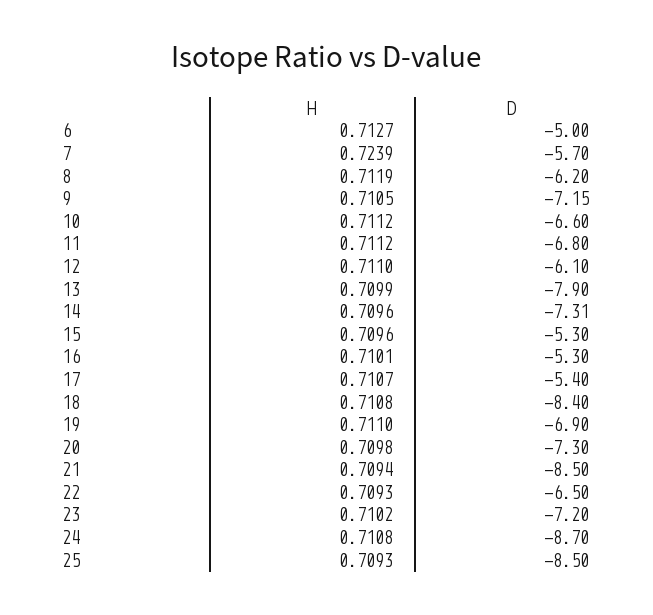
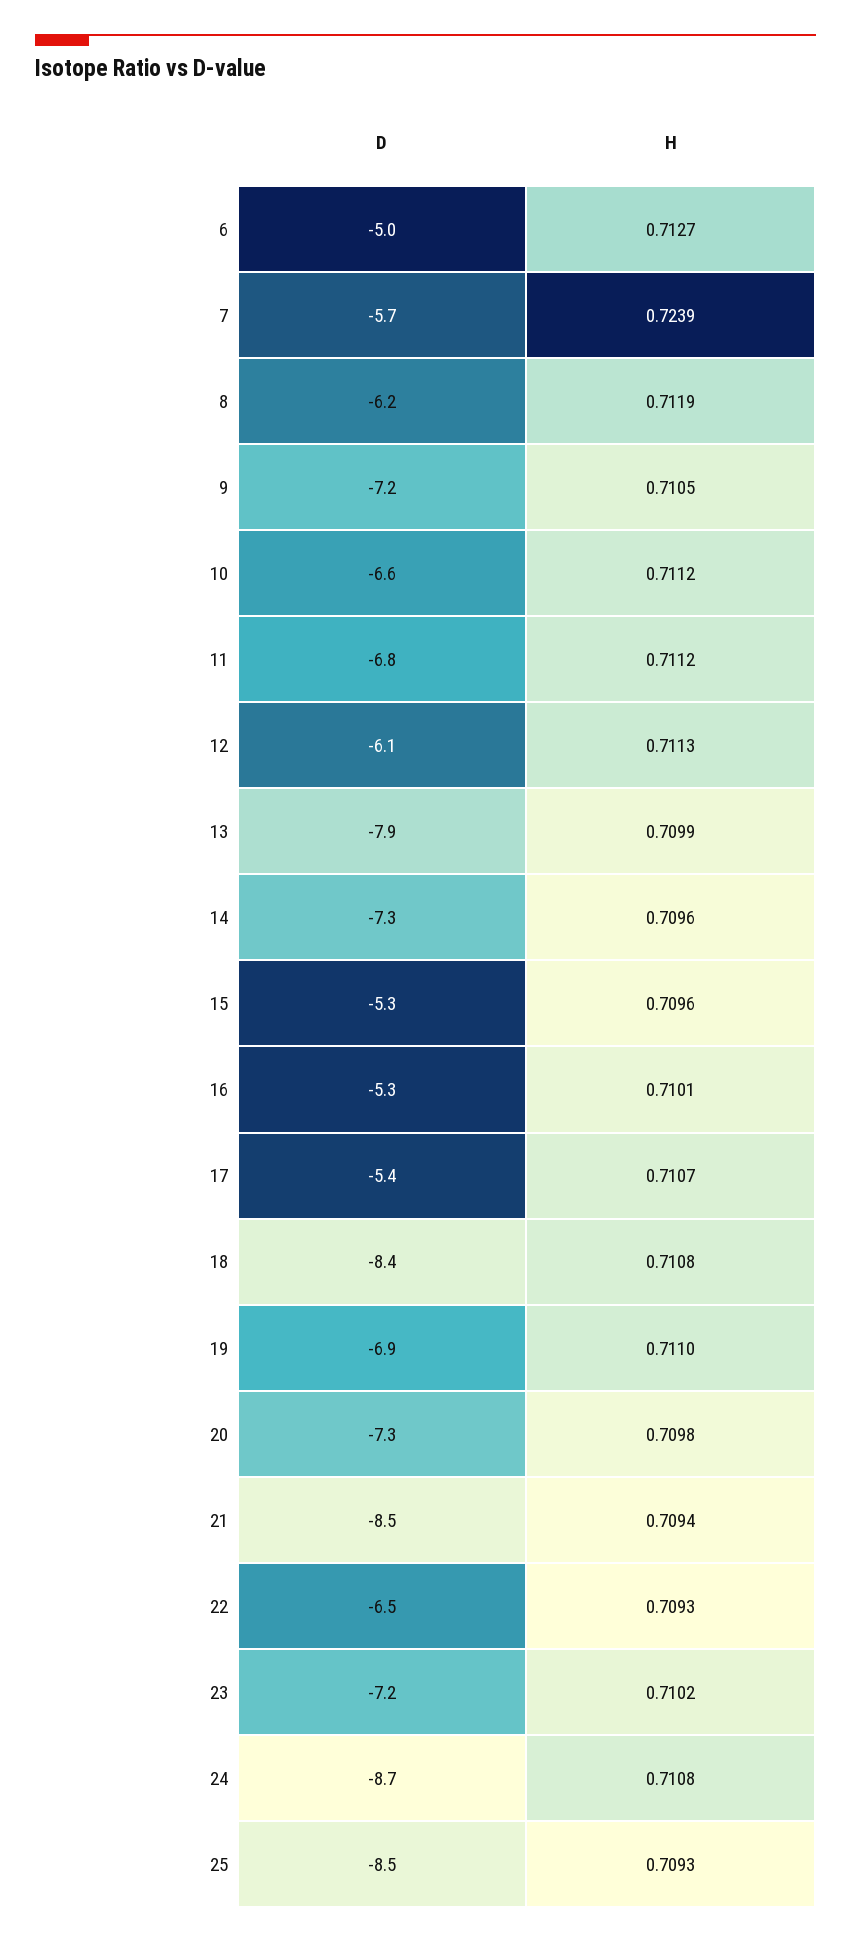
H, 12: 0.711 -> 0.7113

